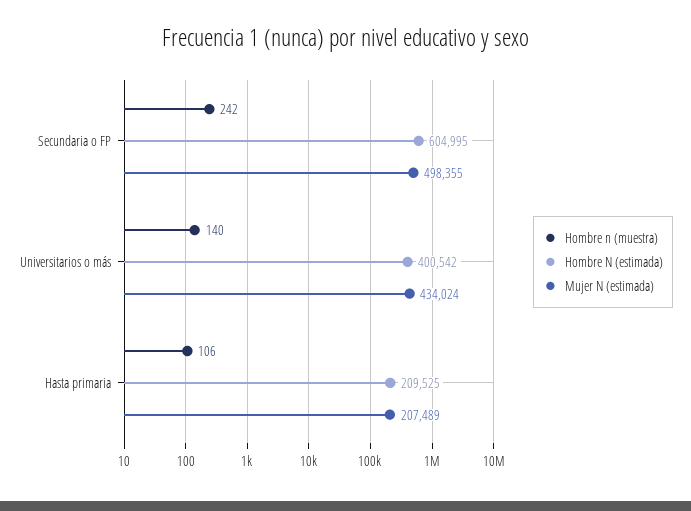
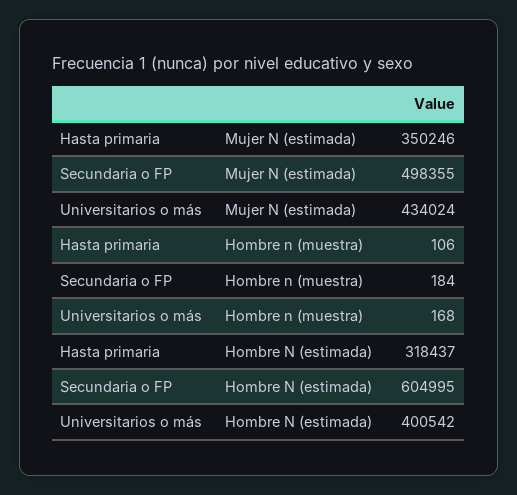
Hombre n (muestra), Secundaria o FP: 242 -> 184
Hombre n (muestra), Universitarios o más: 140 -> 168
Hombre N (estimada), Hasta primaria: 209525 -> 318437
Mujer N (estimada), Hasta primaria: 207489 -> 350246

